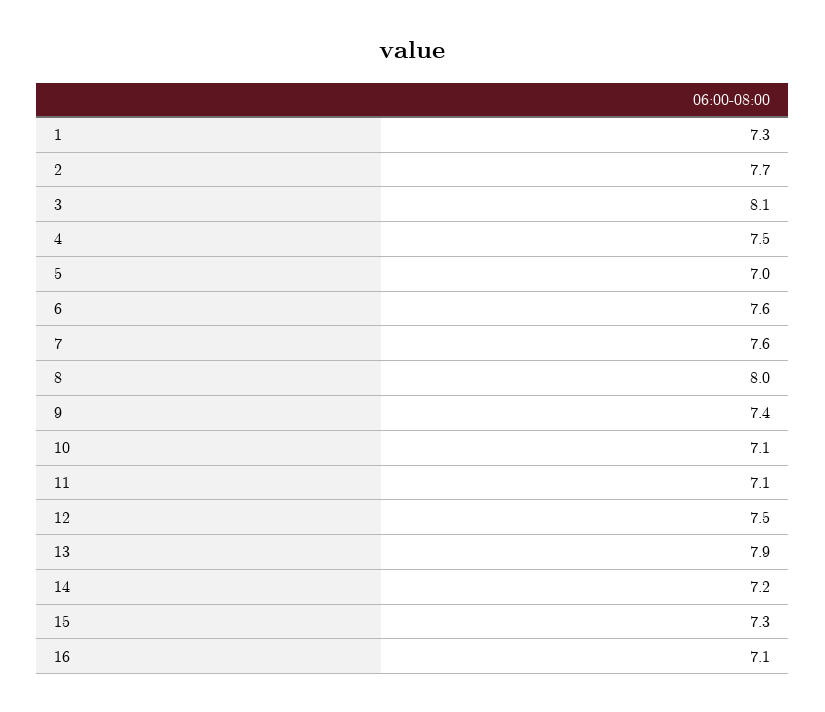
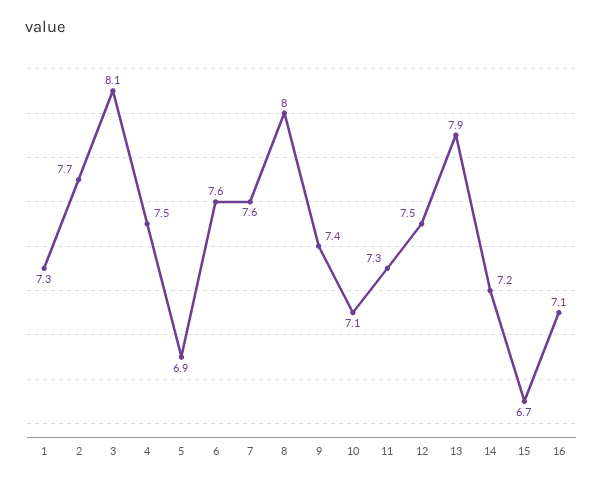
5: 7 -> 6.9
11: 7.1 -> 7.3
15: 7.3 -> 6.7

